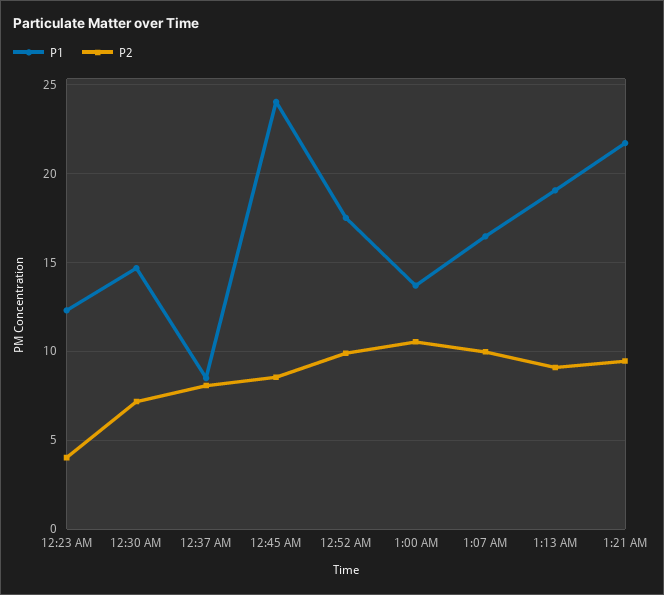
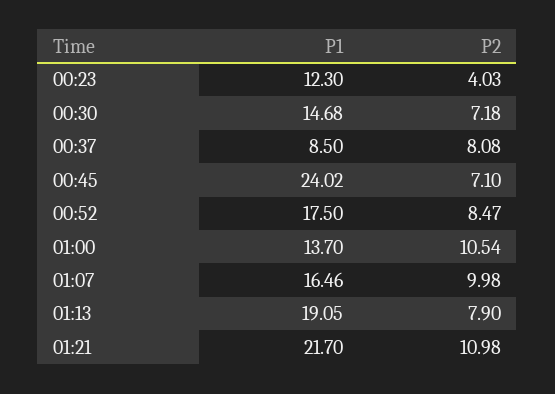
P2, 12:45 AM: 8.5 -> 7.1
P2, 12:52 AM: 10 -> 8.47
P2, 1:13 AM: 9 -> 7.9
P2, 1:21 AM: 9.5 -> 10.98

